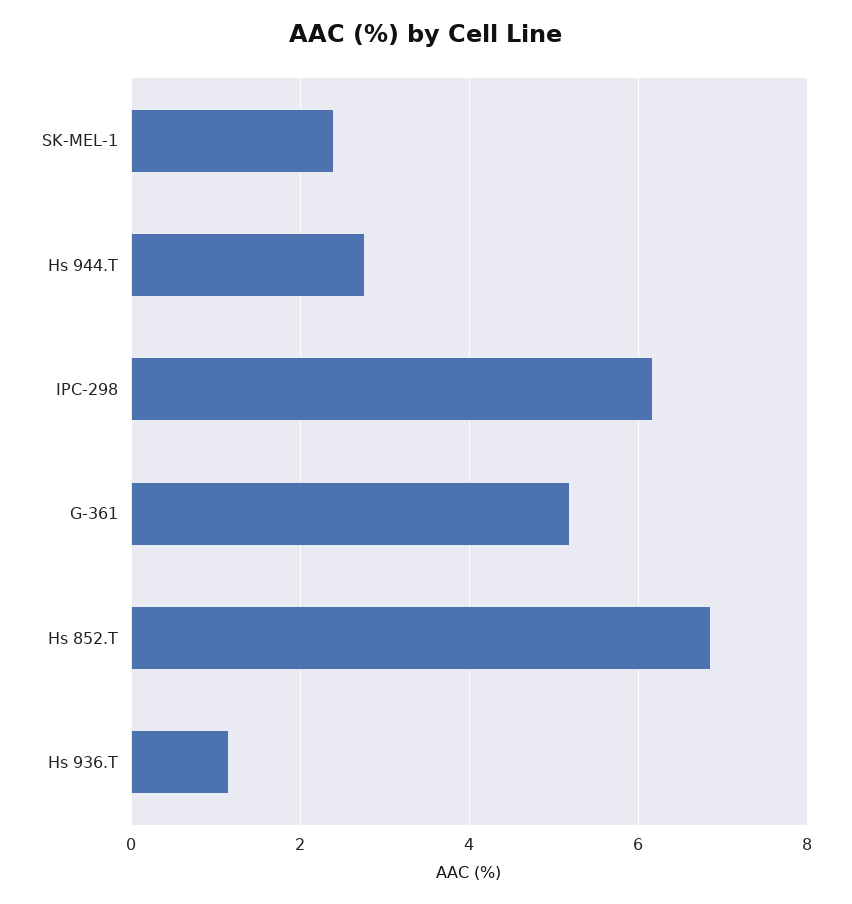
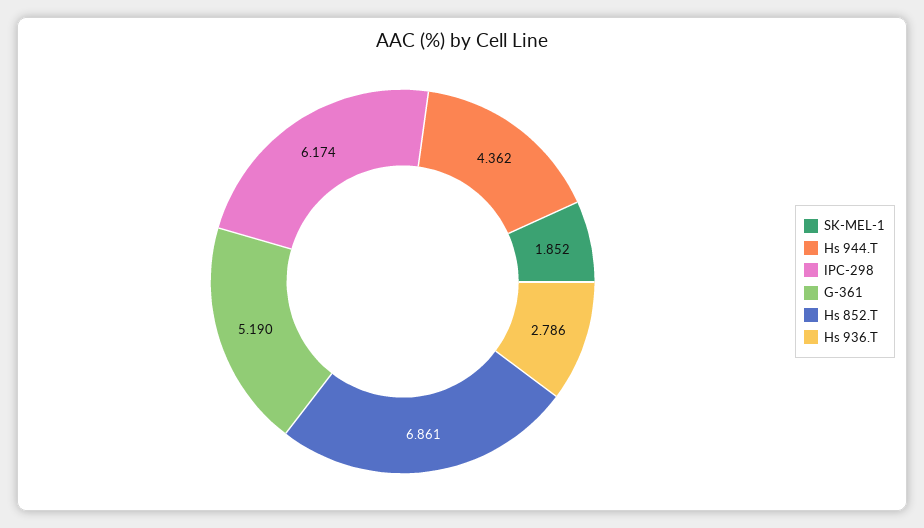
SK-MEL-1: 2.4 -> 1.852
Hs 944.T: 2.8 -> 4.362
Hs 936.T: 1.2 -> 2.786

